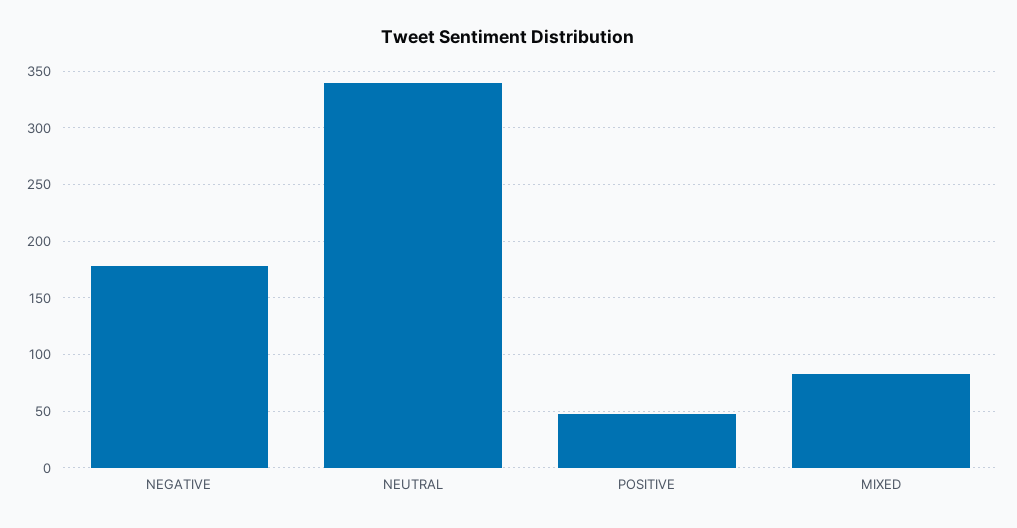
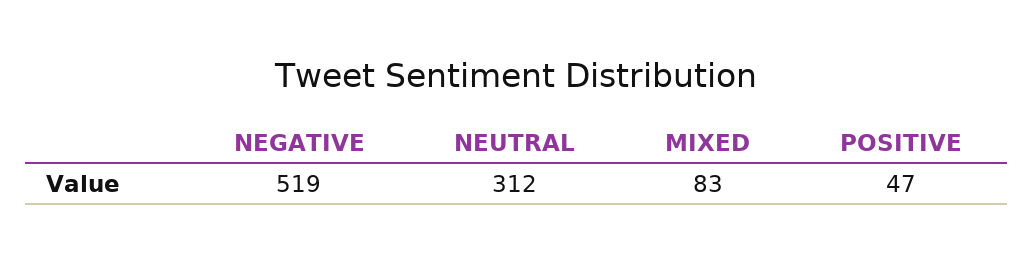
NEGATIVE: 180 -> 519
NEUTRAL: 340 -> 312

